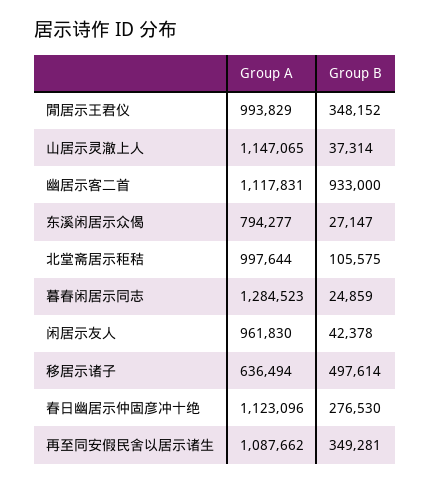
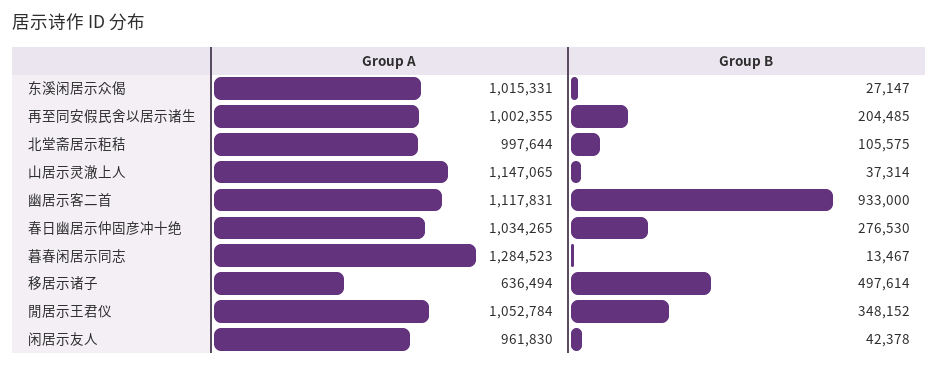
Group A, 閒居示王君仪: 993829 -> 1052784
Group A, 东溪闲居示众偈: 794277 -> 1015331
Group B, 暮春闲居示同志: 24859 -> 13467
Group A, 春日幽居示仲固彦冲十绝: 1123096 -> 1034265
Group A, 再至同安假民舍以居示诸生: 1087662 -> 1002355
Group B, 再至同安假民舍以居示诸生: 349281 -> 204485

